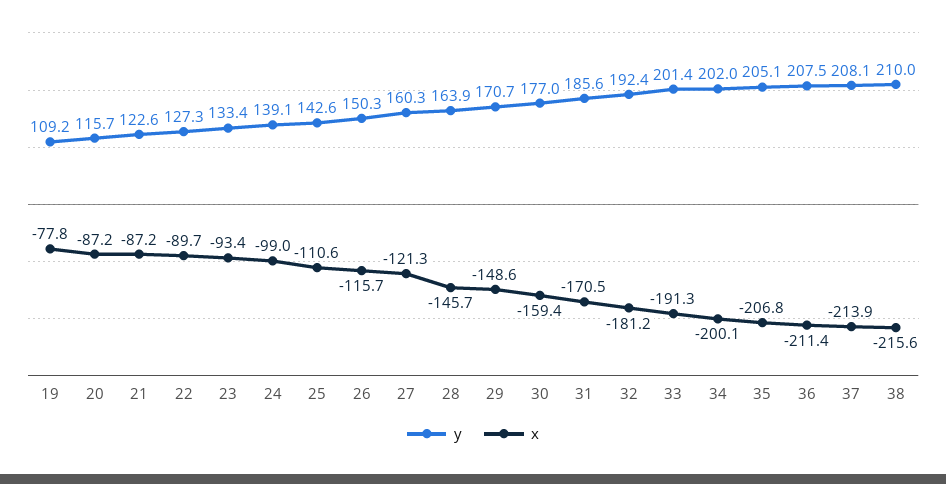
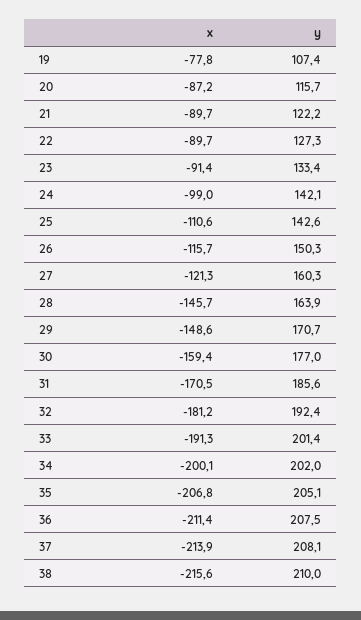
y, 19: 109.2 -> 107.4
y, 21: 122.6 -> 122.2
x, 21: -87.2 -> -89.7
x, 23: -93.4 -> -91.4
y, 24: 139.1 -> 142.1

